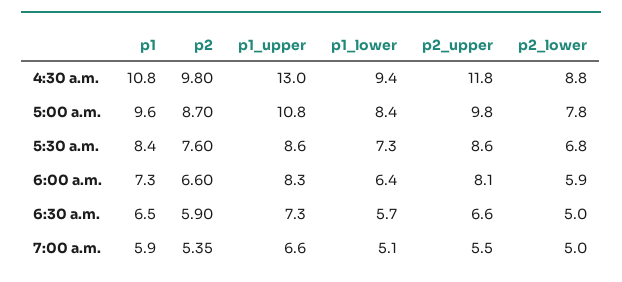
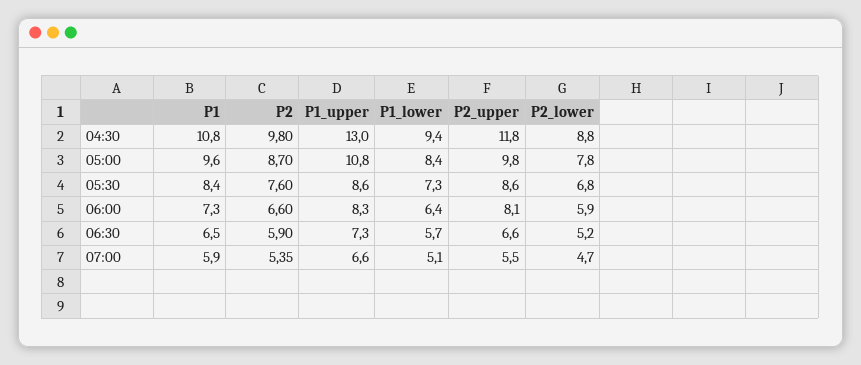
p2_lower, 6:30 a.m.: 5 -> 5.2
p2_lower, 7:00 a.m.: 5 -> 4.7

